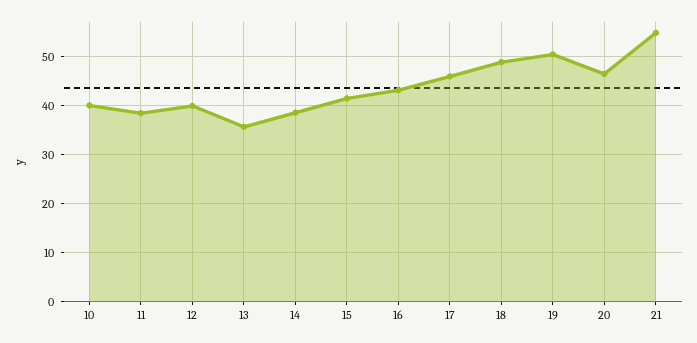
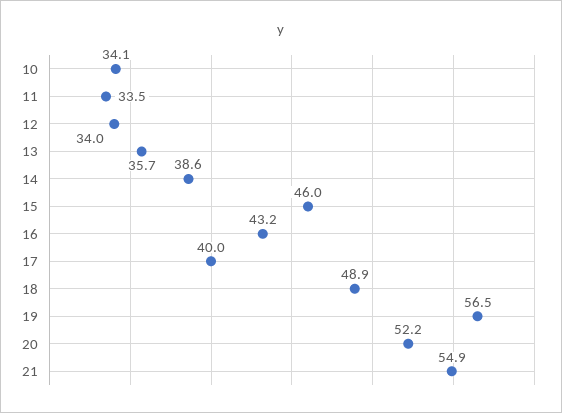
10: 40 -> 34.1
11: 38 -> 33.5
12: 40 -> 34
15: 42 -> 46
17: 46 -> 40
19: 50 -> 56.5
20: 46 -> 52.2

